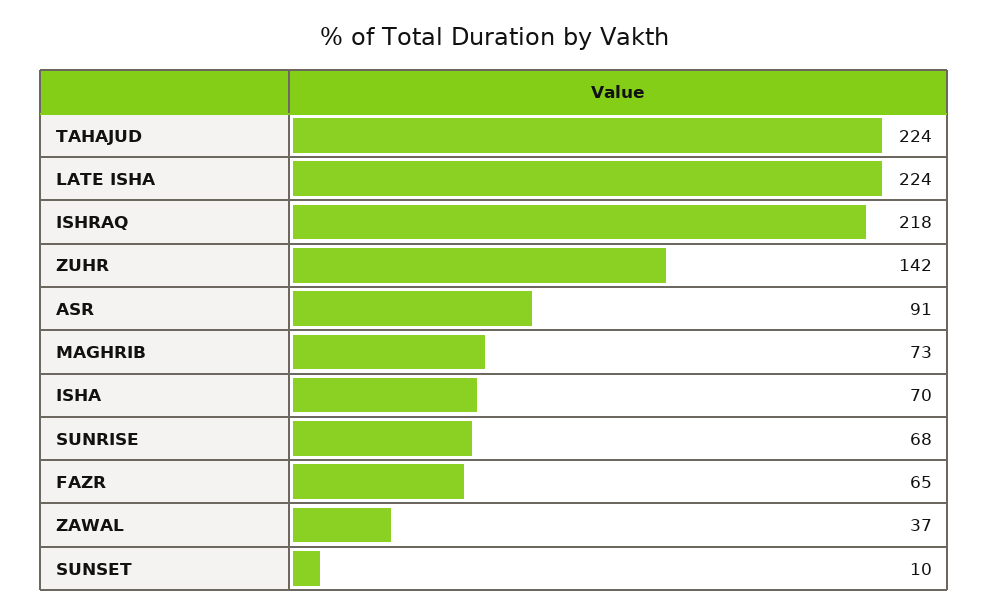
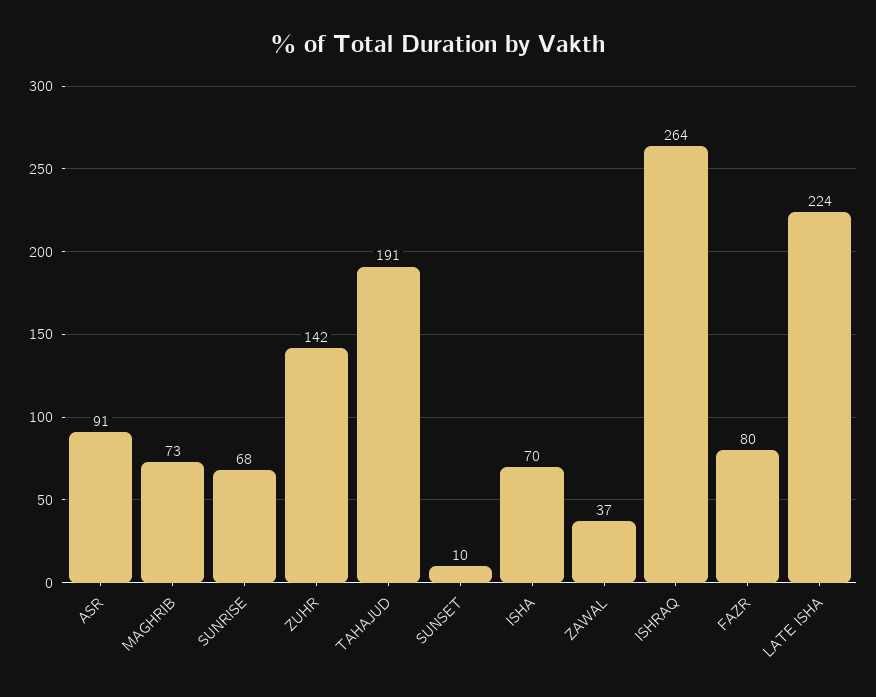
TAHAJUD: 224 -> 191
ISHRAQ: 218 -> 264
FAZR: 65 -> 80

